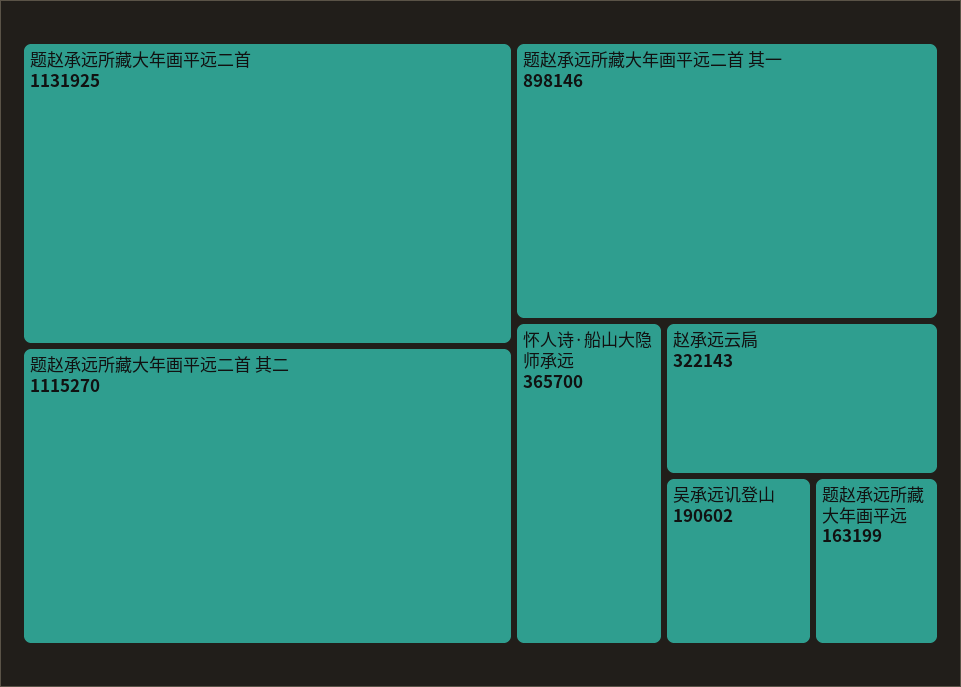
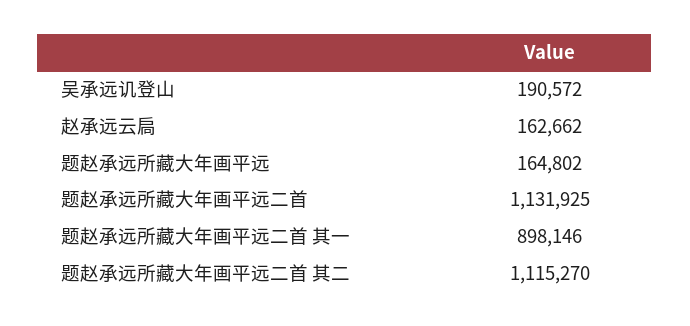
怀人诗·船山大隐师承远: 365700 -> none
赵承远云扃: 322143 -> 162662
吴承远讥登山: 190602 -> 190572
题赵承远所藏大年画平远: 163199 -> 164802

